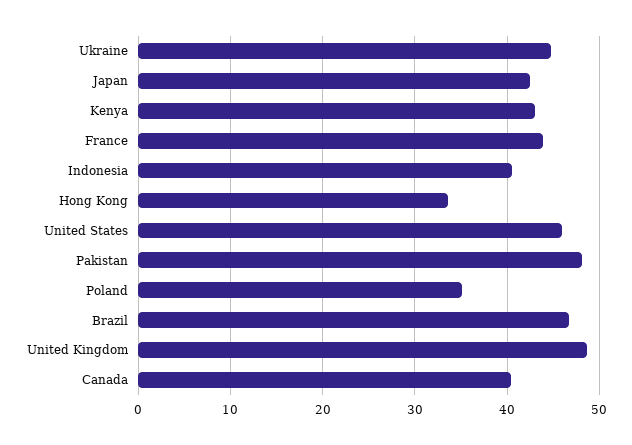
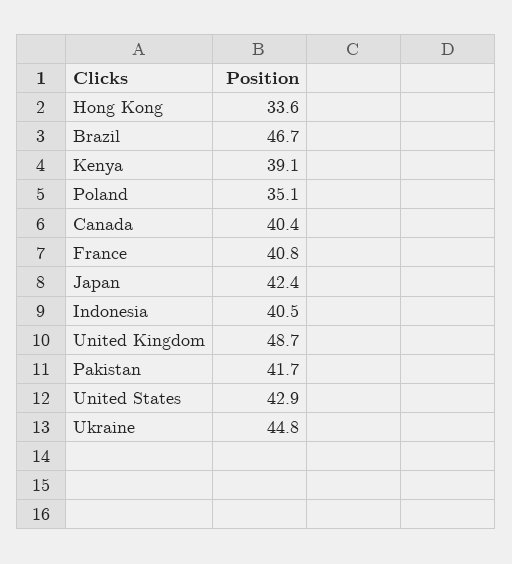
Kenya: 43 -> 39.1
France: 44 -> 40.8
United States: 46 -> 42.9
Pakistan: 48 -> 41.7

